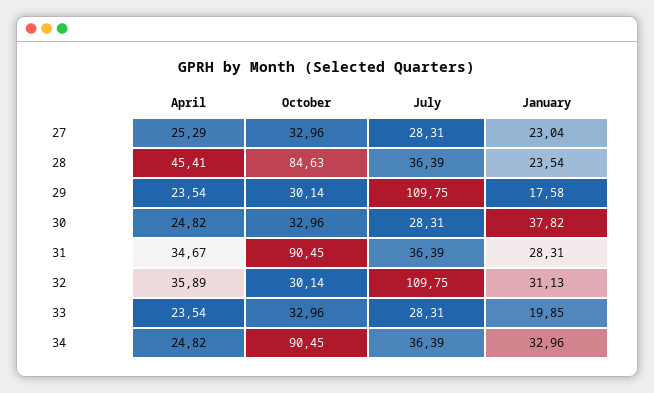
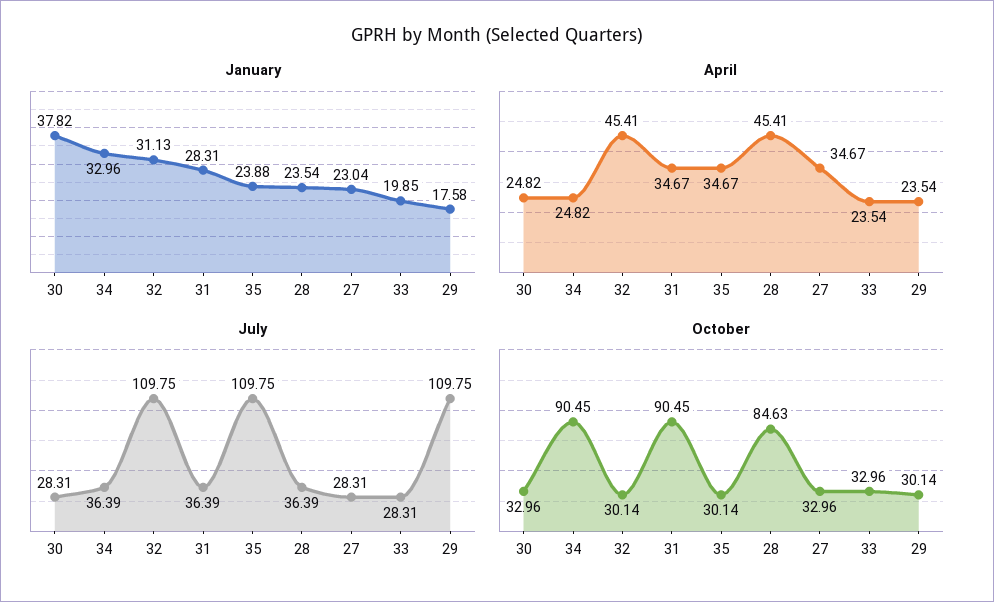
April, 27: 25.29 -> 34.67
April, 32: 35.89 -> 45.41
January, 35: none -> 23.88
April, 35: none -> 34.67
July, 35: none -> 109.75
October, 35: none -> 30.14

